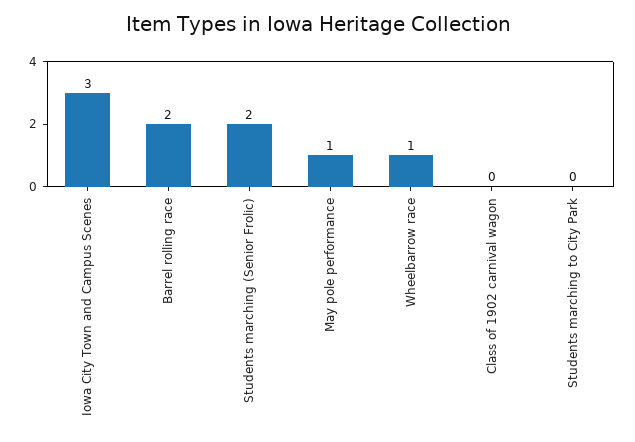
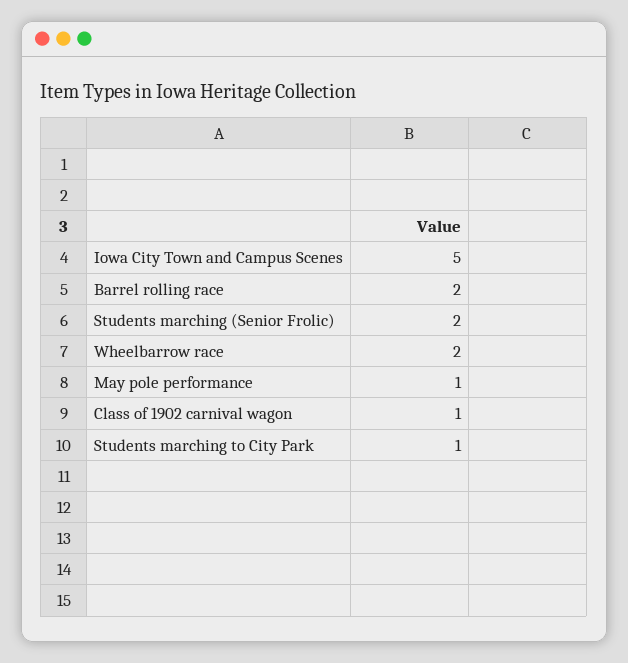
Iowa City Town and Campus Scenes: 3 -> 5
Wheelbarrow race: 1 -> 2
Class of 1902 carnival wagon: 0 -> 1
Students marching to City Park: 0 -> 1

